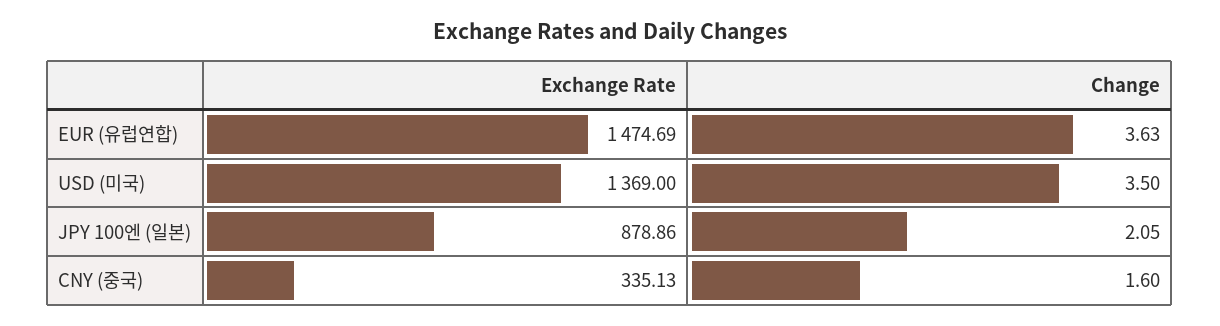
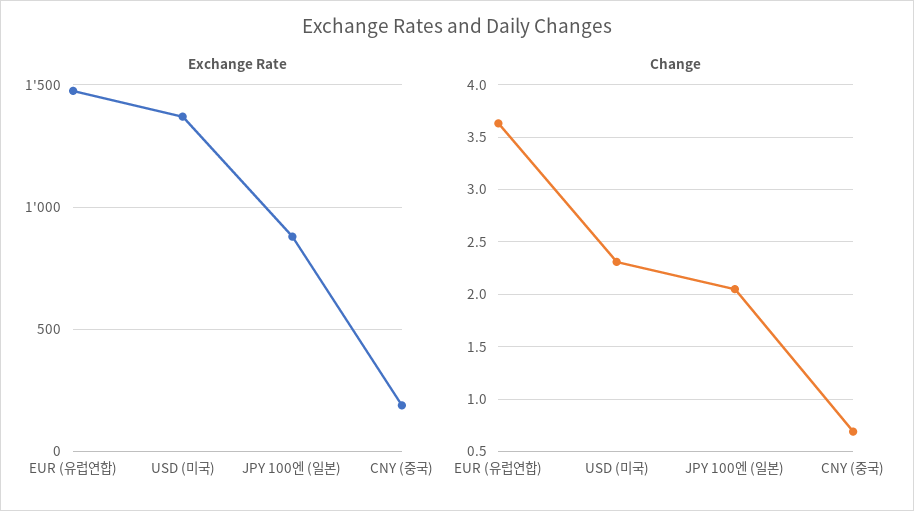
Change, USD (미국): 3.5 -> 2.3
Exchange Rate, CNY (중국): 335.13 -> 200
Change, CNY (중국): 1.6 -> 0.7

